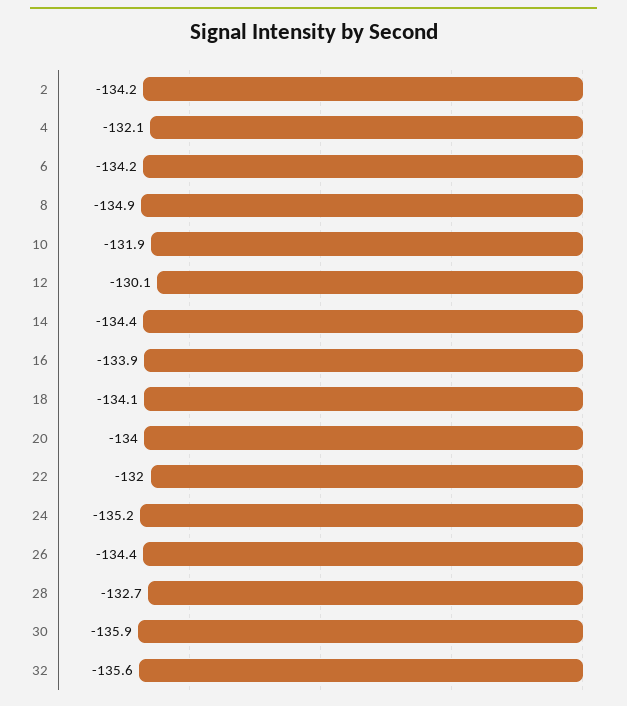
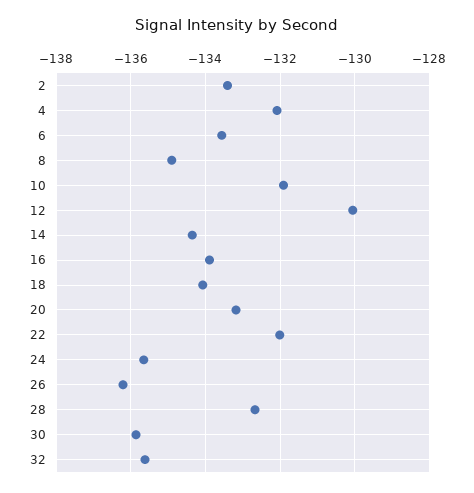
2: -134.2 -> -133.4
6: -134.2 -> -133.6
20: -134 -> -133.2
24: -135.2 -> -135.6
26: -134.4 -> -136.2

